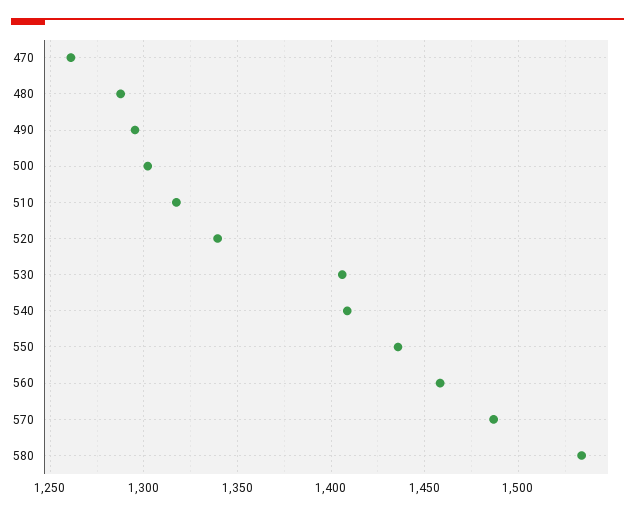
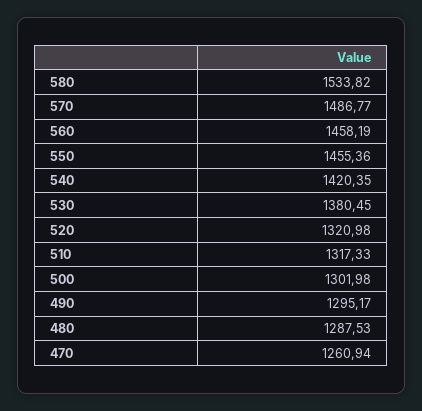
520: 1340 -> 1320.98
530: 1405 -> 1380.45
540: 1410 -> 1420.35
550: 1435 -> 1455.36

